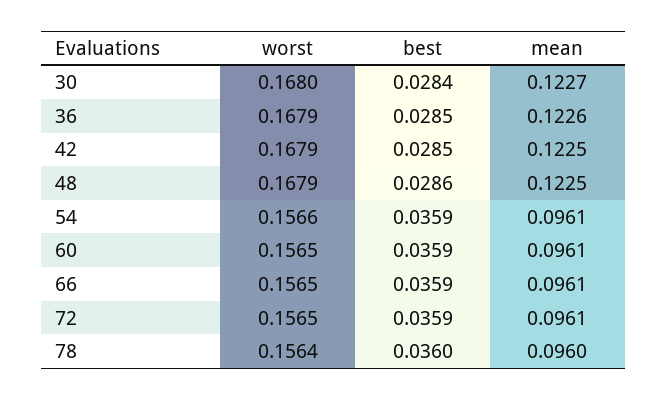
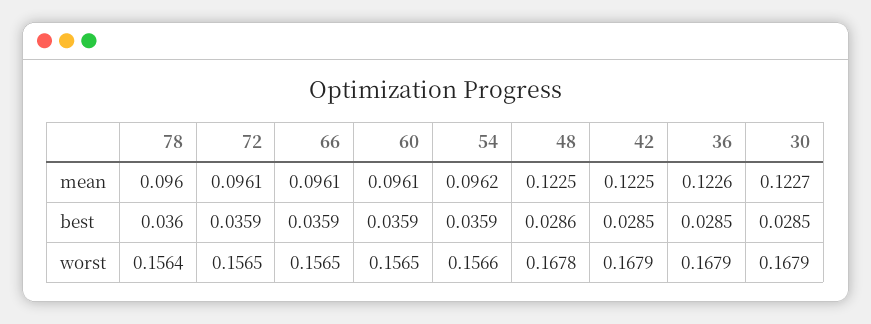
worst, 30: 0.168 -> 0.1679
best, 30: 0.0284 -> 0.0285
worst, 48: 0.1679 -> 0.1678
mean, 54: 0.0961 -> 0.0962

